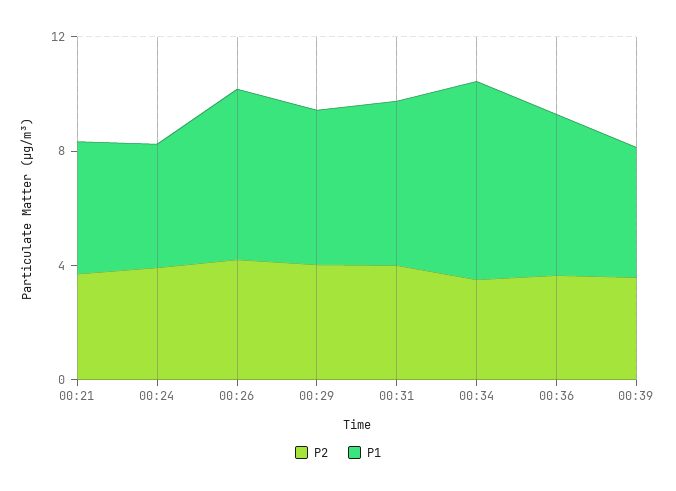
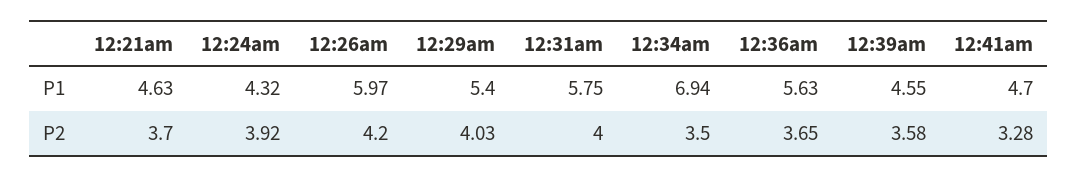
P1, 12:41am: none -> 4.7
P2, 12:41am: none -> 3.28

